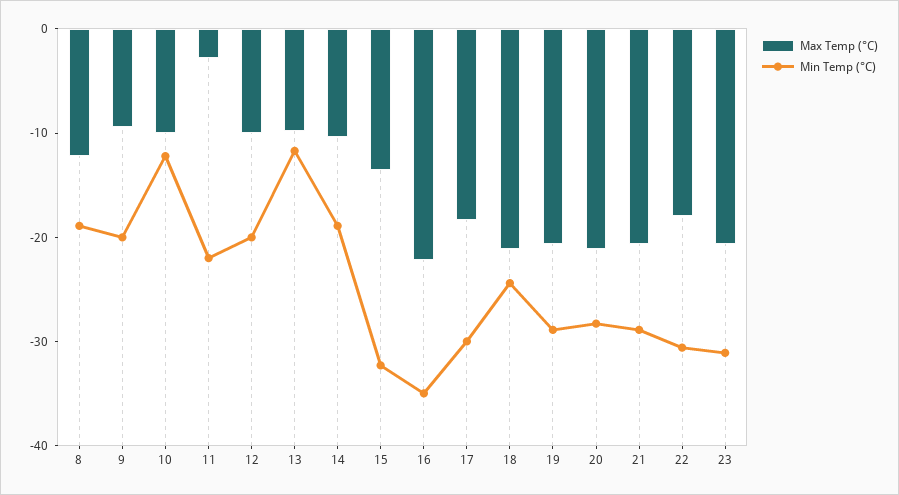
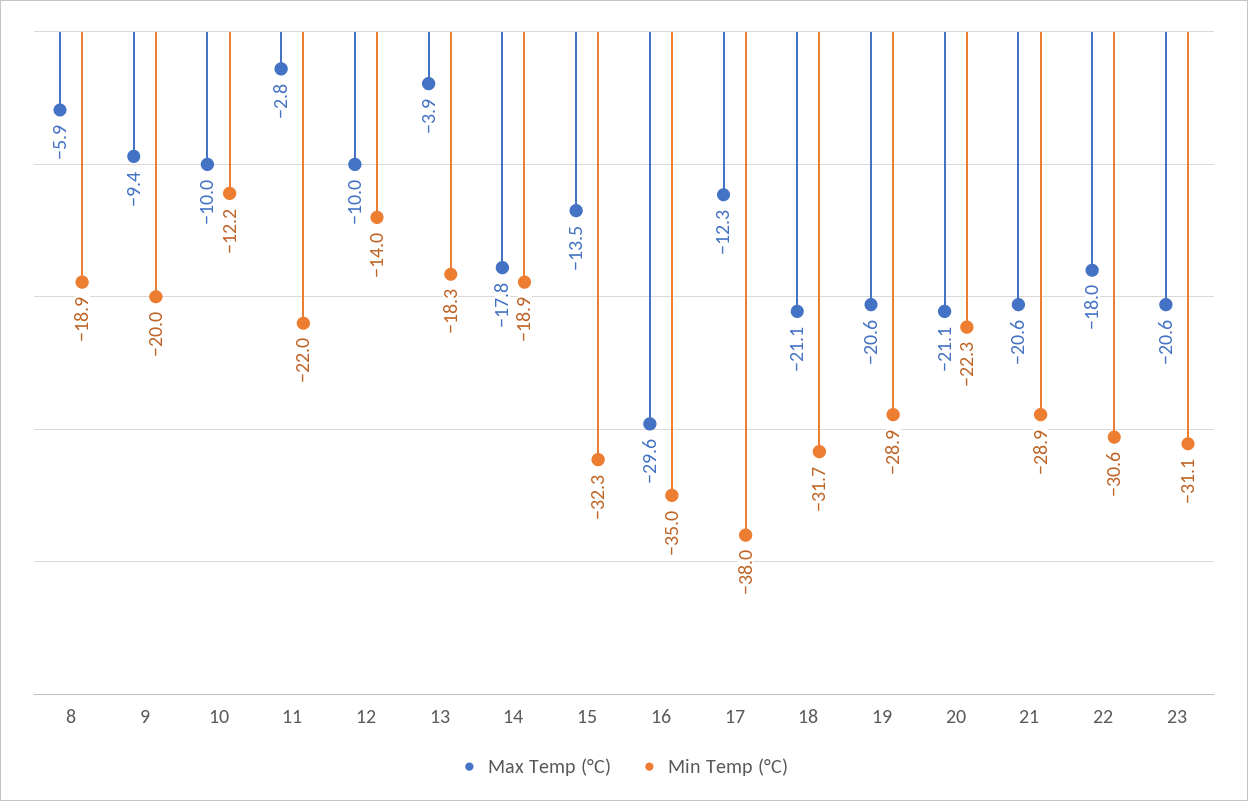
Max Temp (°C), 8: -12 -> -5.9
Min Temp (°C), 12: -20 -> -14
Max Temp (°C), 13: -10 -> -3.9
Min Temp (°C), 13: -12 -> -18.3
Max Temp (°C), 14: -10 -> -17.8
Max Temp (°C), 16: -22 -> -29.6
Max Temp (°C), 17: -18 -> -12.3
Min Temp (°C), 17: -30 -> -38
Min Temp (°C), 18: -24 -> -31.7
Min Temp (°C), 20: -28 -> -22.3

